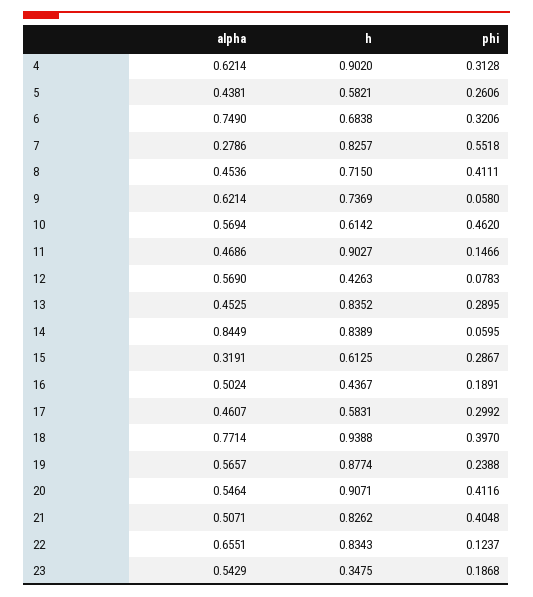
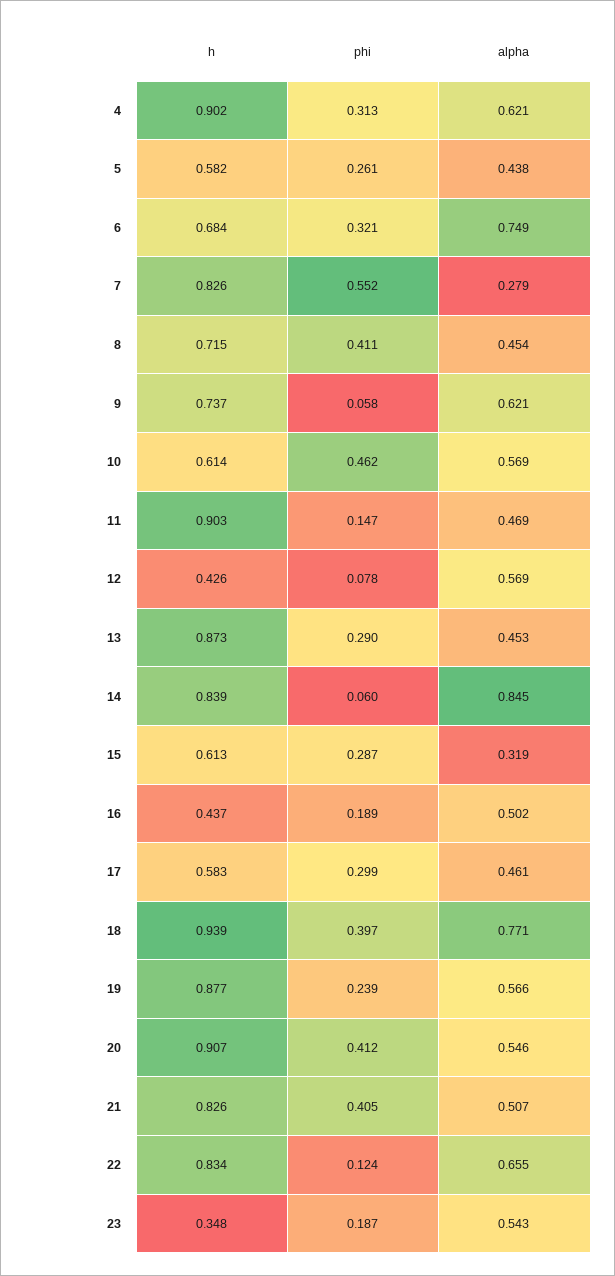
h, 13: 0.8352 -> 0.873

